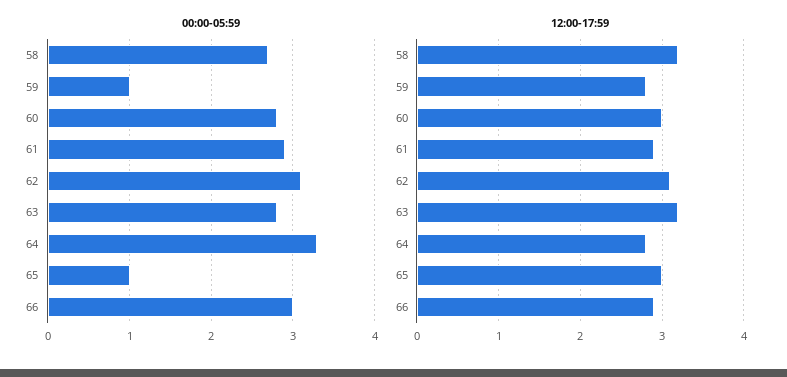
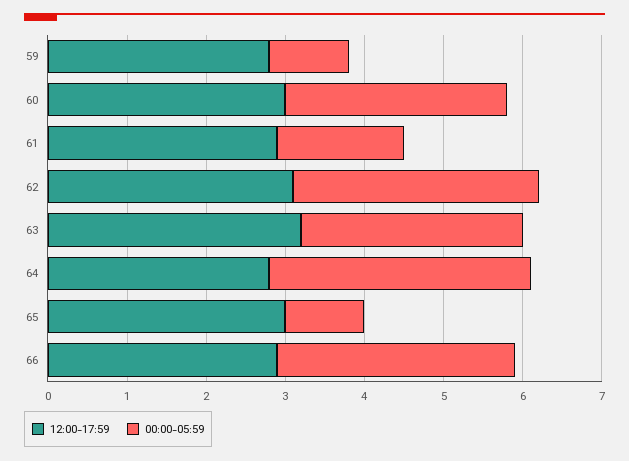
00:00-05:59, 58: 2.7 -> none
00:00-05:59, 61: 2.9 -> 1.5
12:00-17:59, 58: 3.2 -> none

